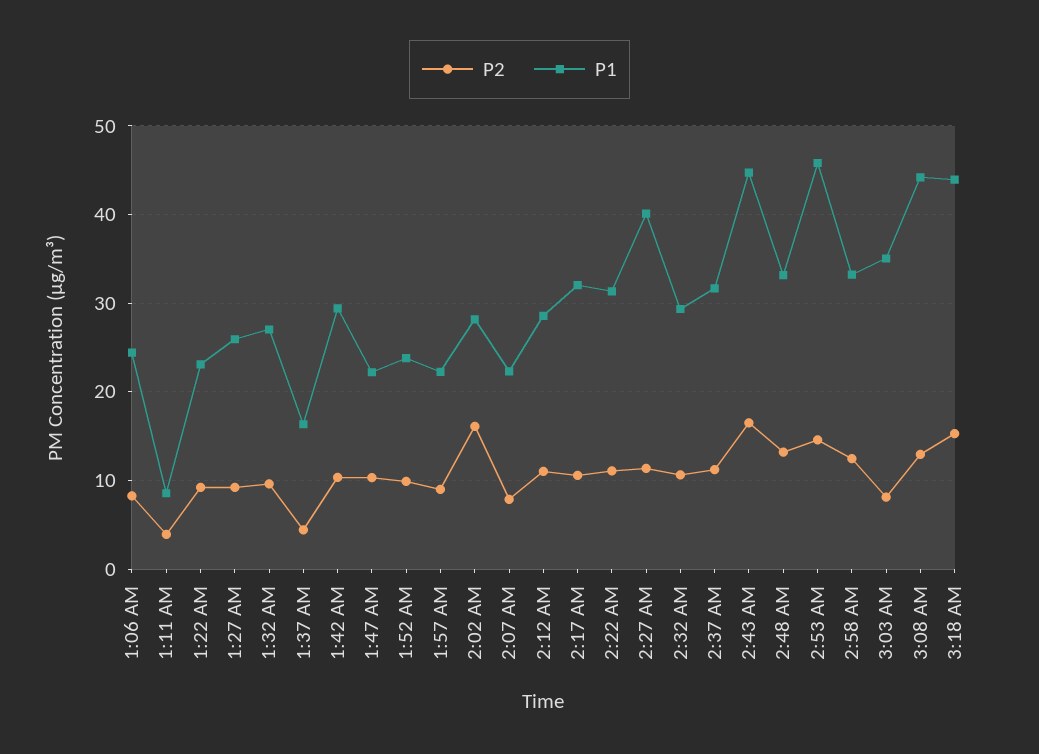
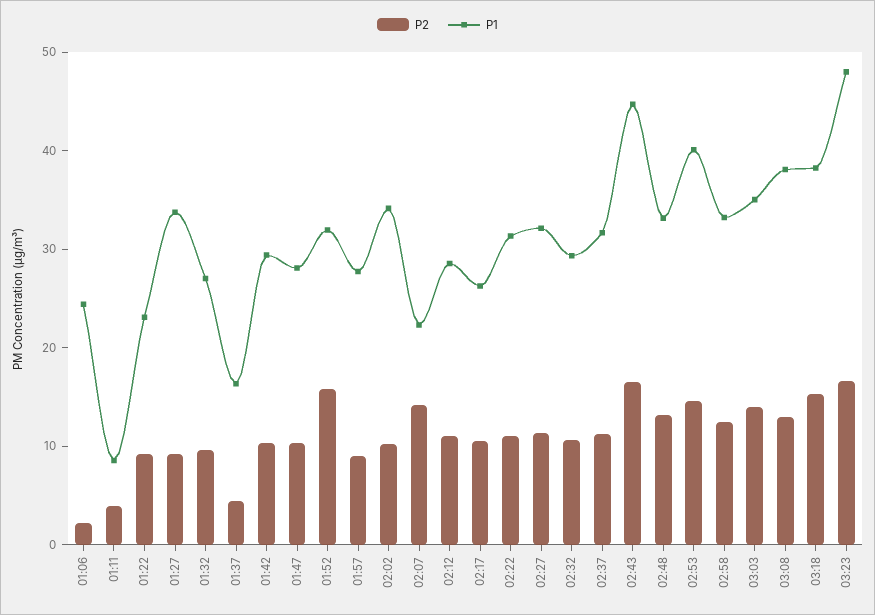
P2, 1:06 AM: 8 -> 2
P1, 1:27 AM: 26 -> 34
P1, 1:47 AM: 22 -> 28
P2, 1:52 AM: 10 -> 16
P1, 1:52 AM: 24 -> 32
P1, 1:57 AM: 22 -> 28
P2, 2:02 AM: 16 -> 10
P1, 2:02 AM: 28 -> 34
P2, 2:07 AM: 8 -> 14
P1, 2:17 AM: 32 -> 26
P1, 2:27 AM: 40 -> 32
P1, 2:53 AM: 46 -> 40
P2, 3:03 AM: 8 -> 14
P1, 3:08 AM: 44 -> 38
P1, 3:18 AM: 44 -> 38
P2, 03:23: none -> 16
P1, 03:23: none -> 48

